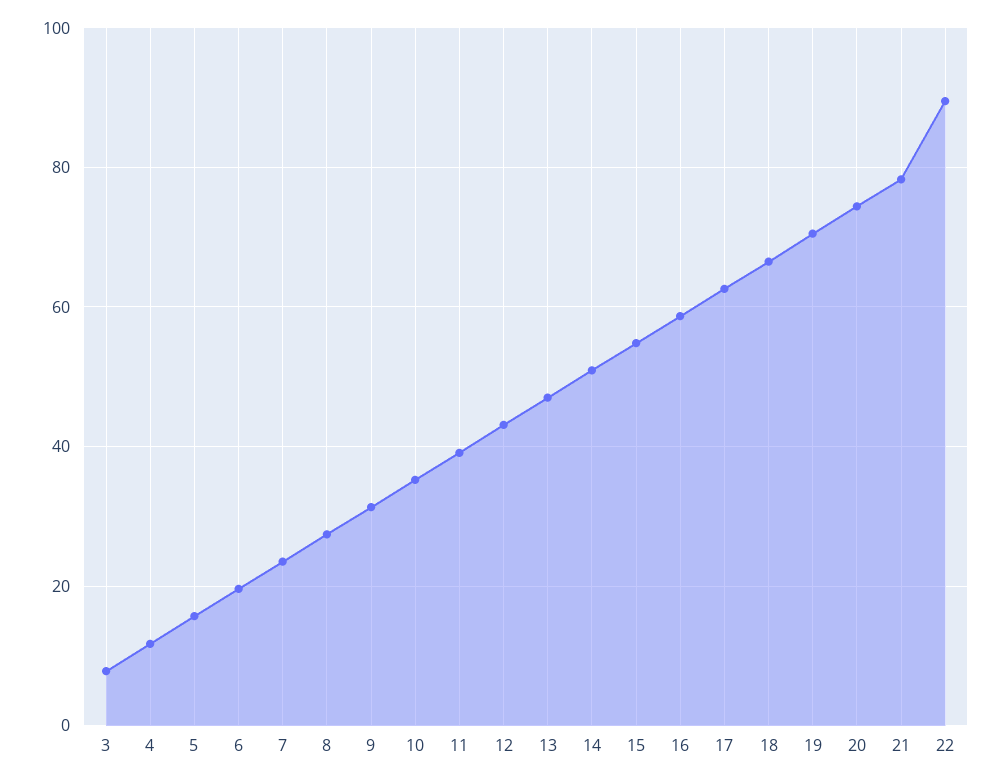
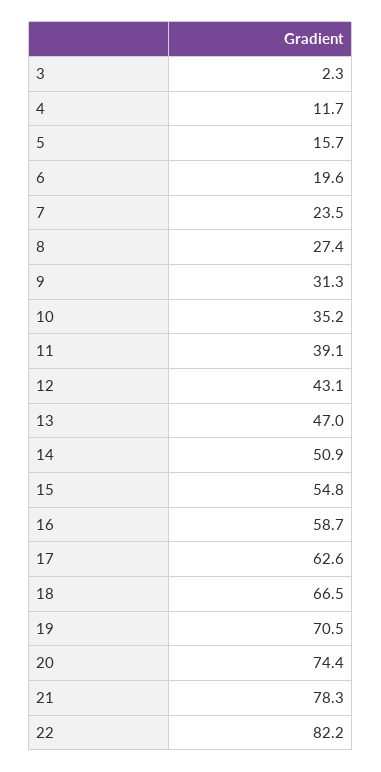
3: 8 -> 2.3
22: 90 -> 82.2

